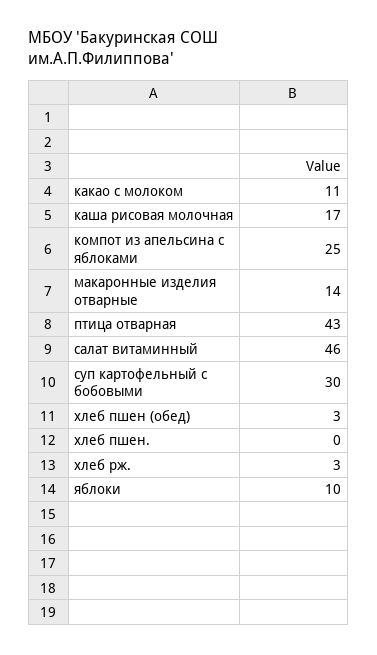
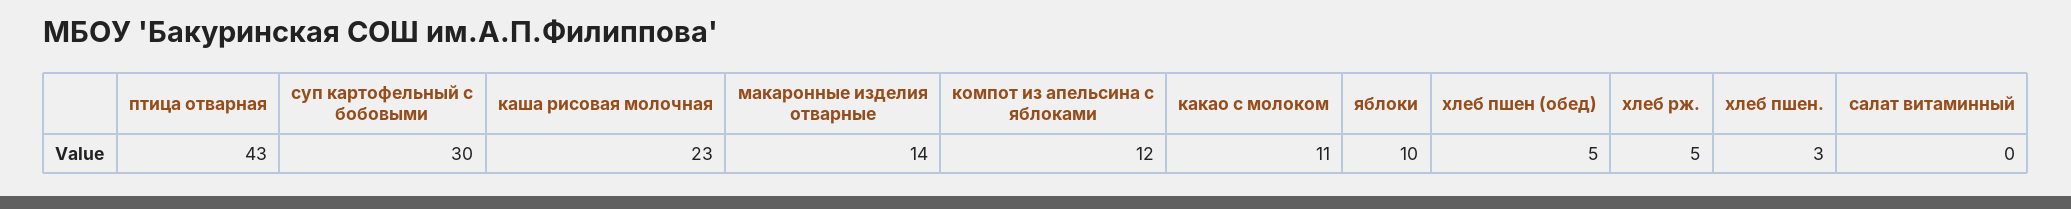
каша рисовая молочная: 17 -> 23
компот из апельсина с яблоками: 25 -> 12
салат витаминный: 46 -> 0
хлеб пшен (обед): 3 -> 5
хлеб пшен.: 0 -> 3
хлеб рж.: 3 -> 5

